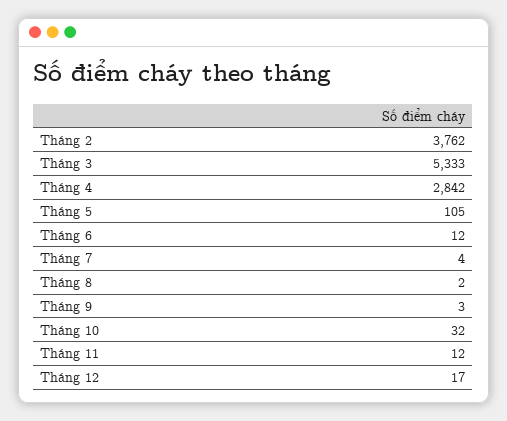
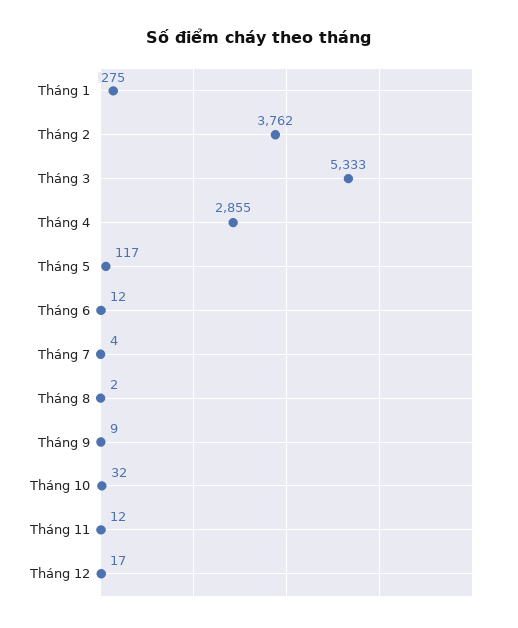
Tháng 4: 2842 -> 2855
Tháng 5: 105 -> 117
Tháng 9: 3 -> 9
Tháng 1: none -> 275

